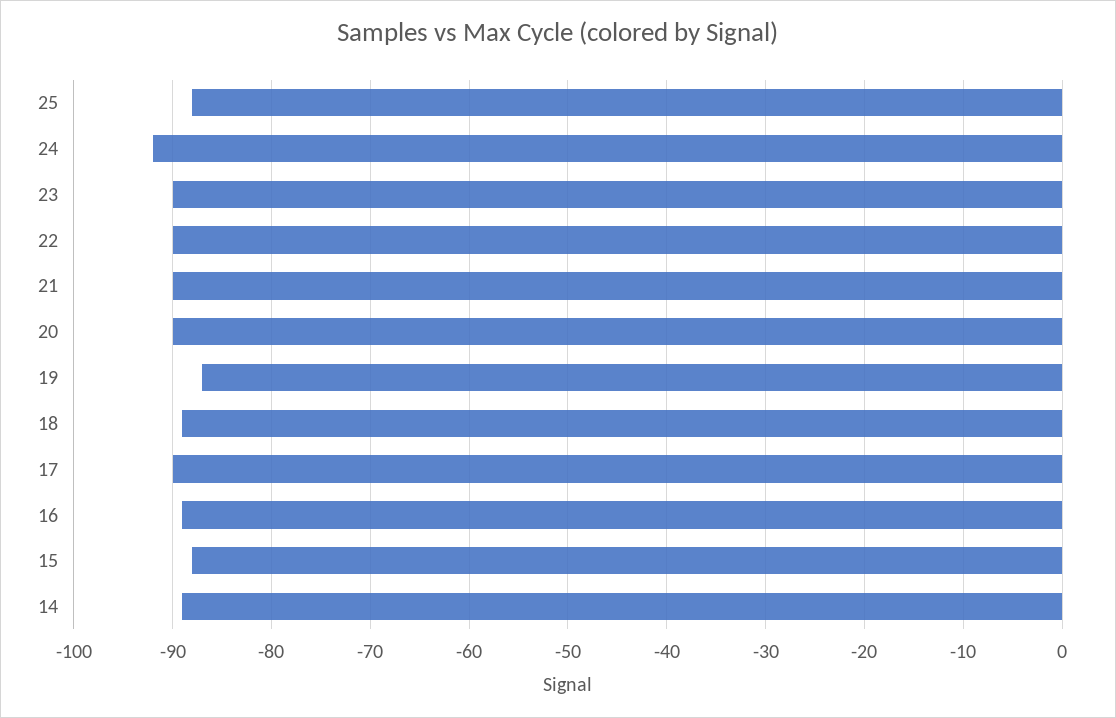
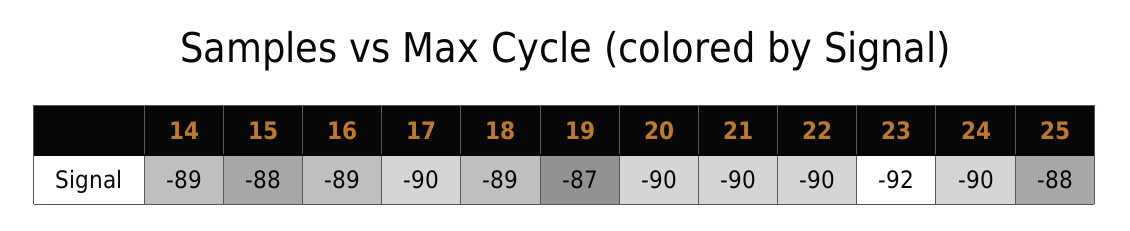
24: -92 -> -90
23: -90 -> -92

